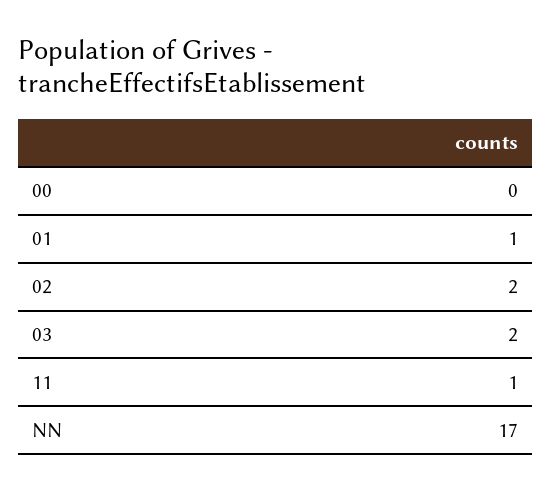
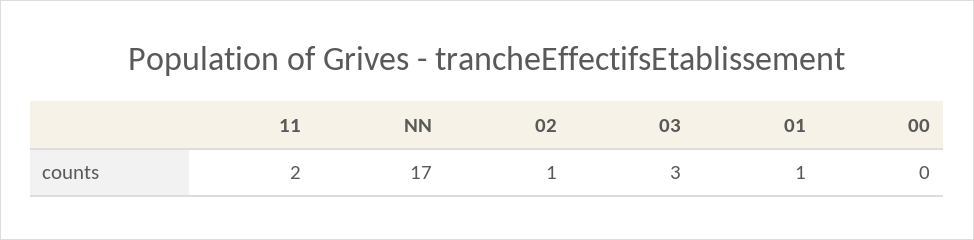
02: 2 -> 1
03: 2 -> 3
11: 1 -> 2

